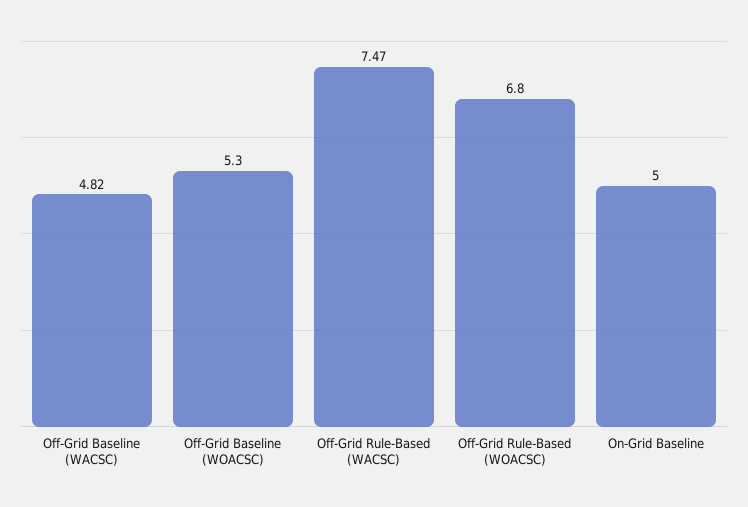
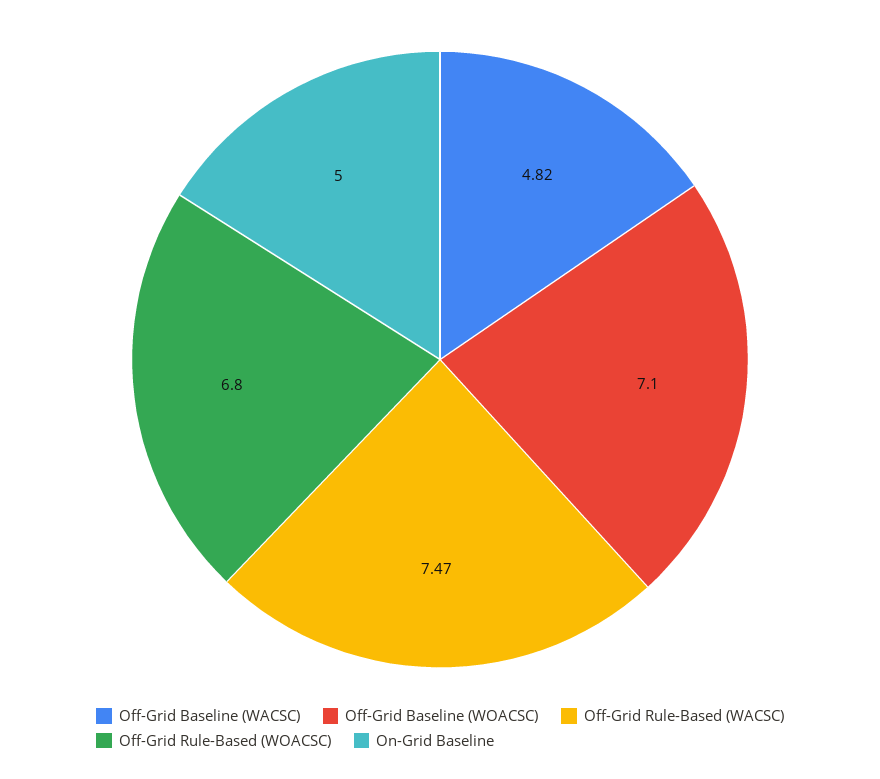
Off-Grid Baseline (WOACSC): 5.3 -> 7.1

